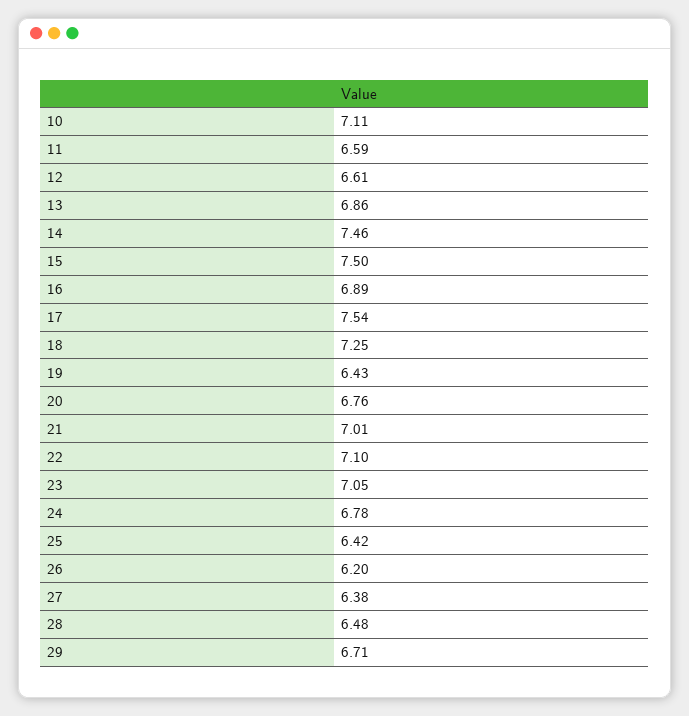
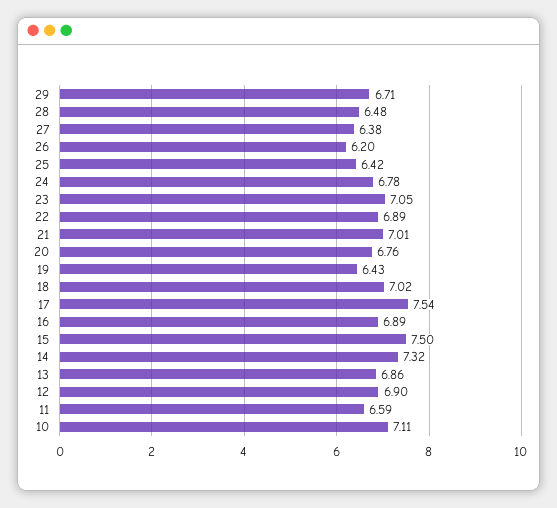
12: 6.61 -> 6.9
14: 7.46 -> 7.32
18: 7.25 -> 7.02
22: 7.1 -> 6.89

